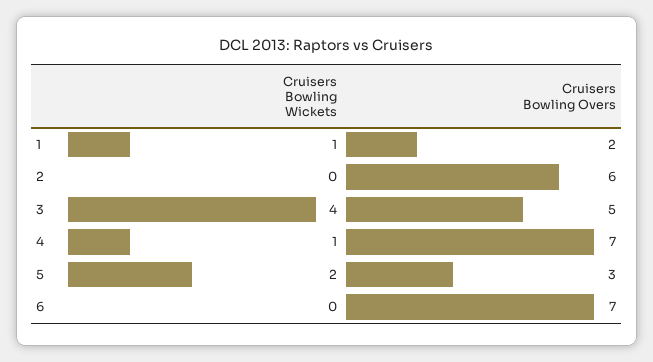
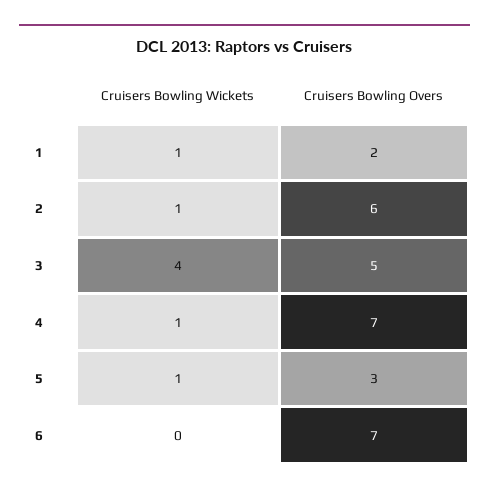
Cruisers Bowling Wickets, 2: 0 -> 1
Cruisers Bowling Wickets, 5: 2 -> 1

